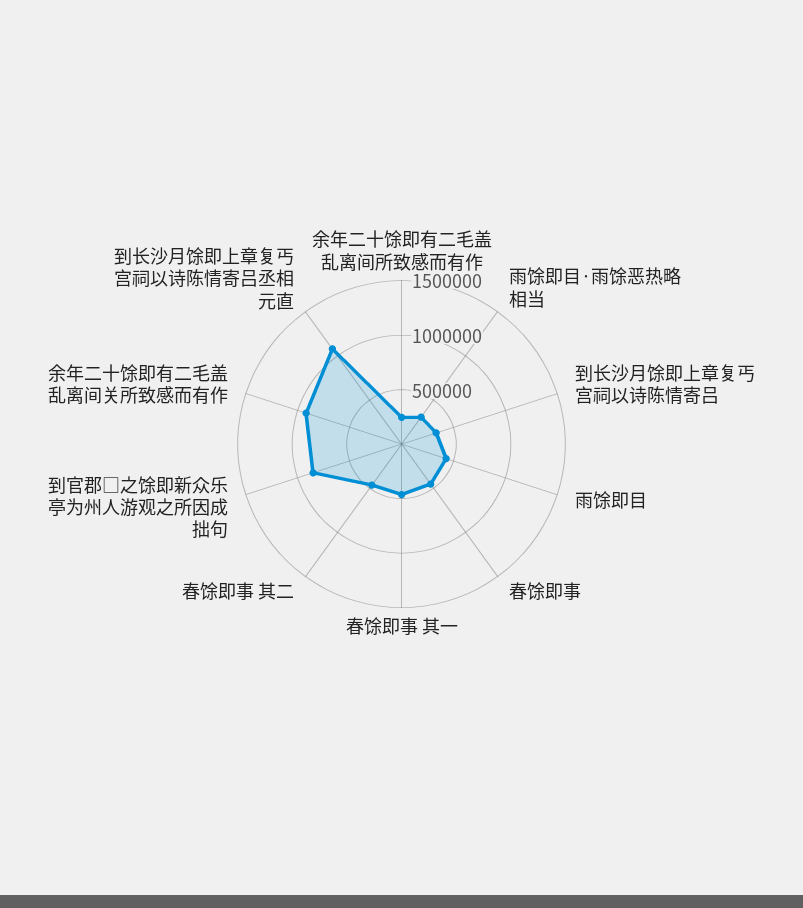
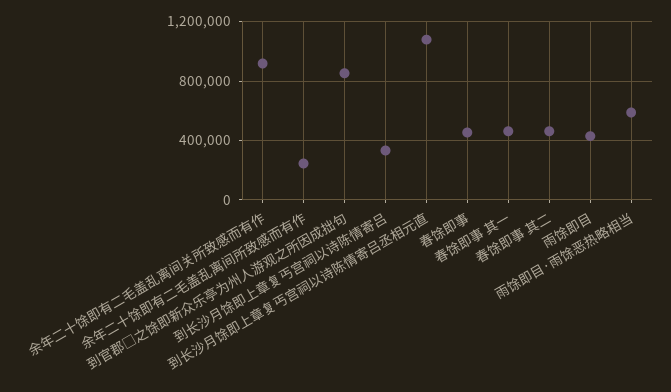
雨馀即目·雨馀恶热略相当: 300000 -> 600000

